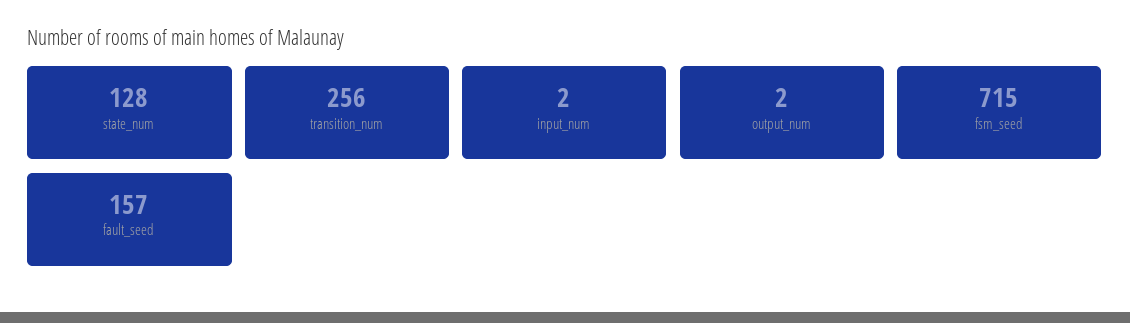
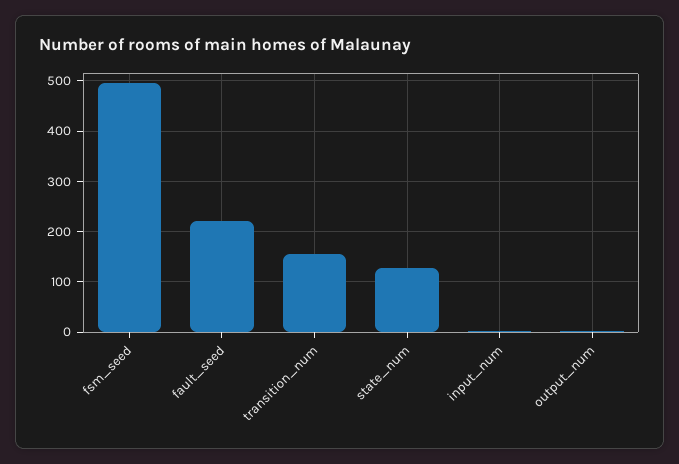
transition_num: 256 -> 160
fsm_seed: 715 -> 500
fault_seed: 157 -> 220

